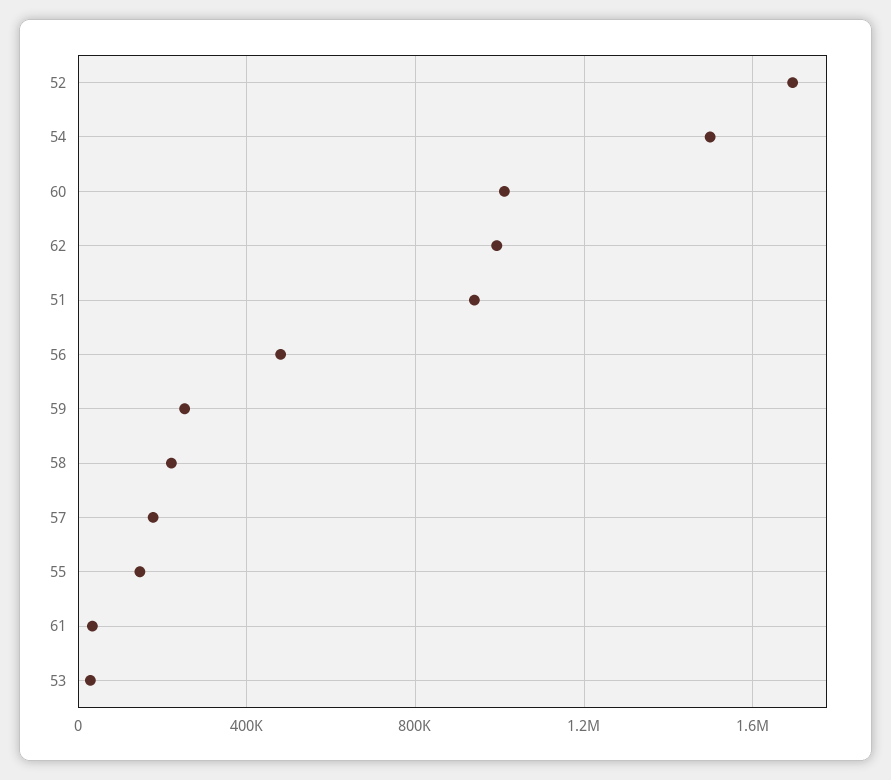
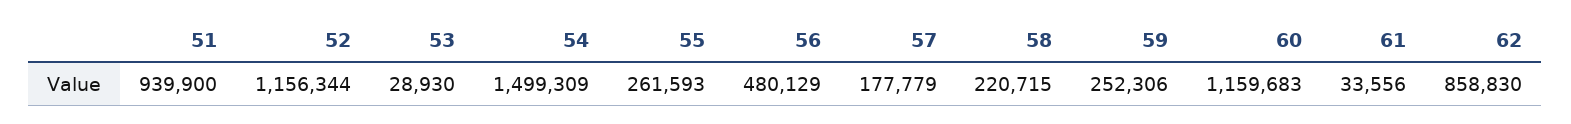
52: 1700000 -> 1156344
60: 1000000 -> 1159683
62: 1000000 -> 858830
55: 150000 -> 261593

